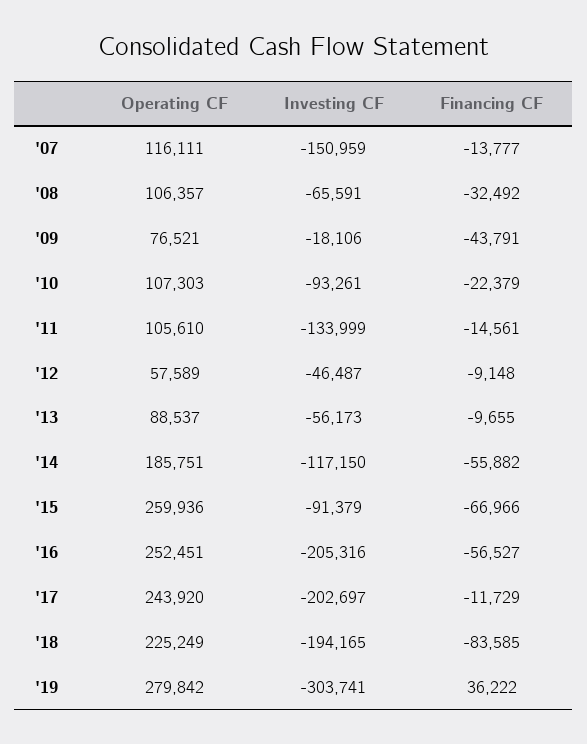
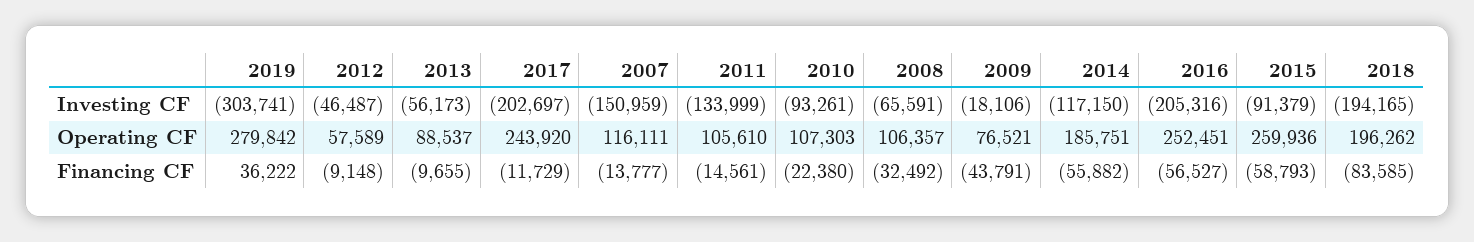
Financing CF, '10: -22379 -> -22380
Financing CF, '15: -66966 -> -58793
Operating CF, '18: 225249 -> 196262

